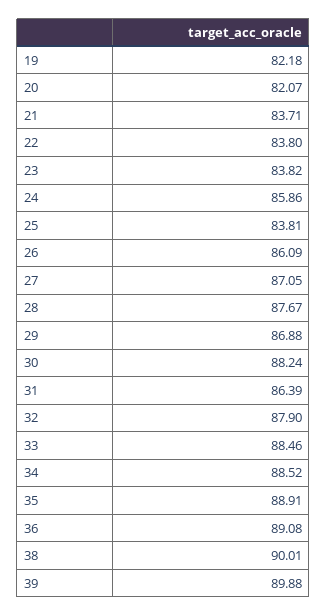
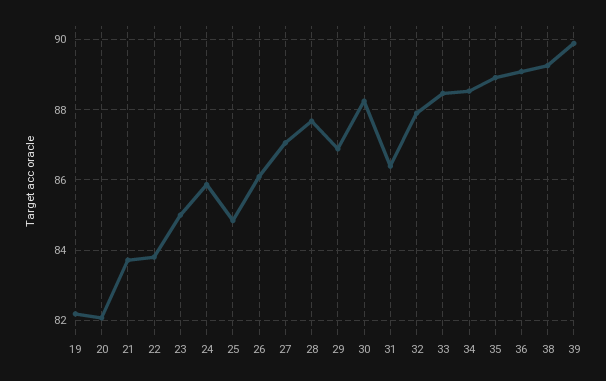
23: 83.82 -> 85
25: 83.81 -> 84.8
38: 90.01 -> 89.2

